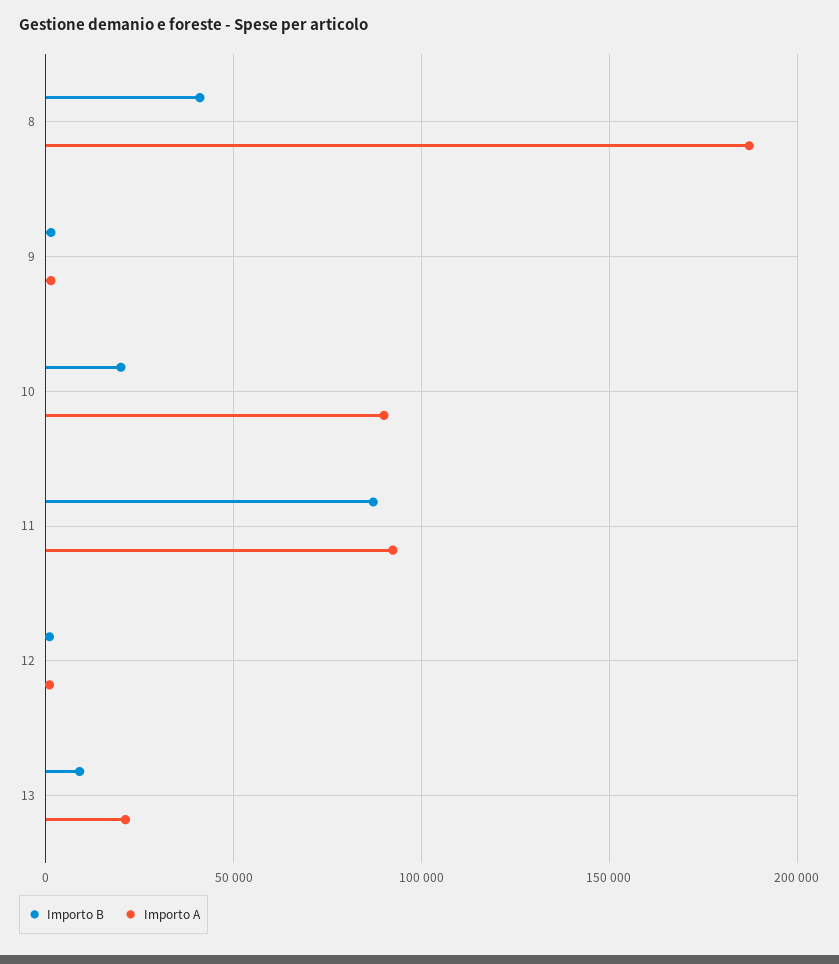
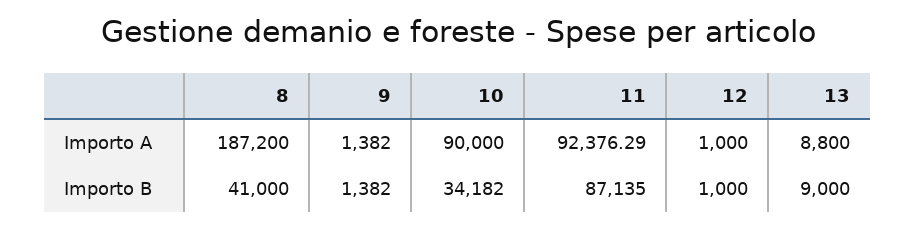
Importo B, 10: 20000 -> 34182
Importo A, 13: 20000 -> 8800

